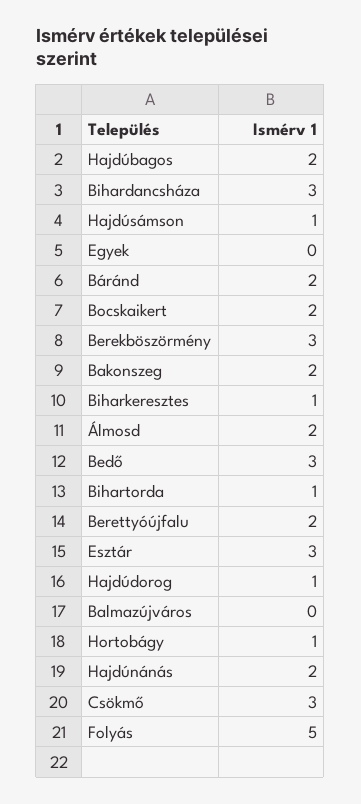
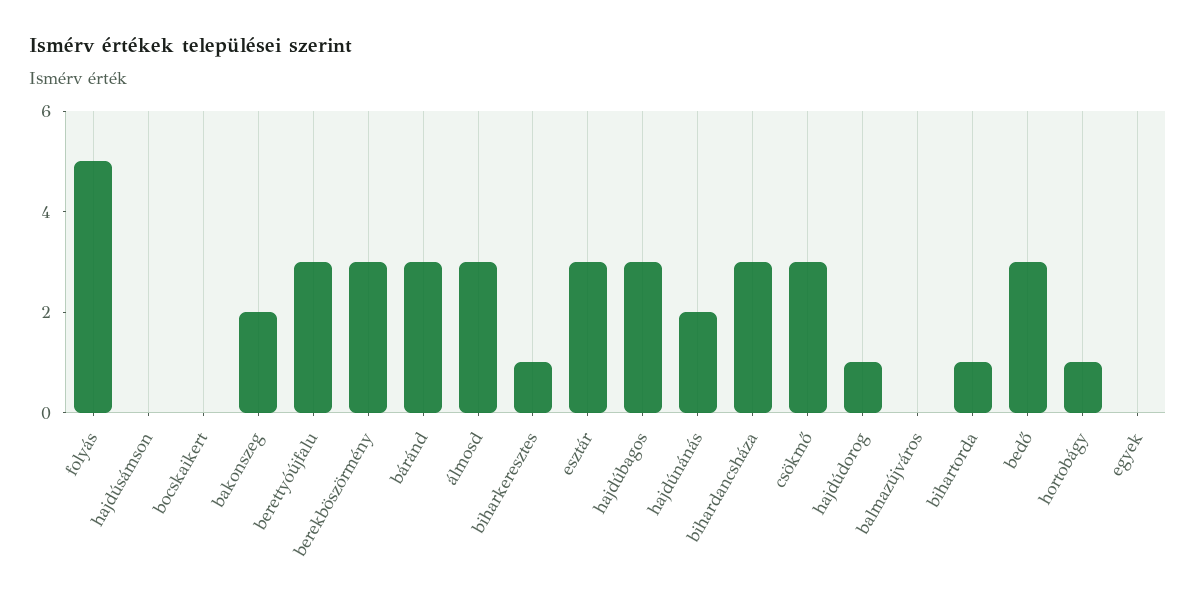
Hajdúbagos: 2 -> 3
Hajdúsámson: 1 -> 0
Báránd: 2 -> 3
Bocskaikert: 2 -> 0
Álmosd: 2 -> 3
Berettyóújfalu: 2 -> 3

